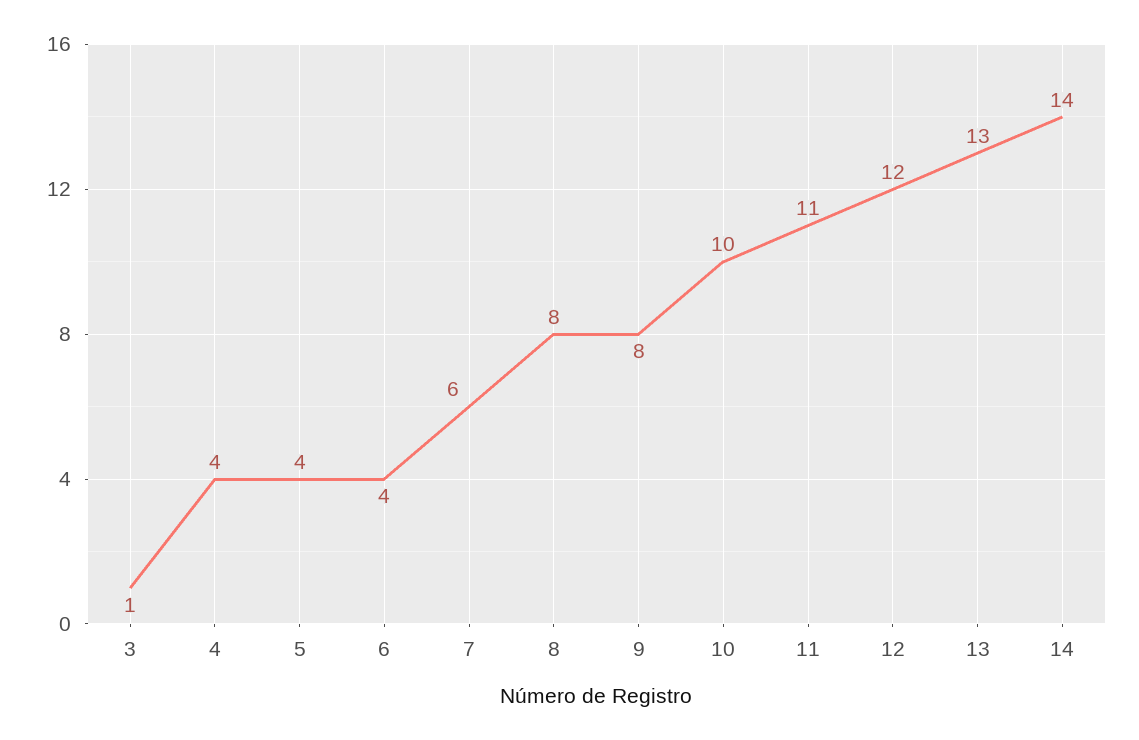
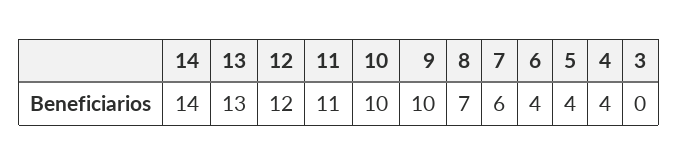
3: 1 -> 0
8: 8 -> 7
9: 8 -> 10

